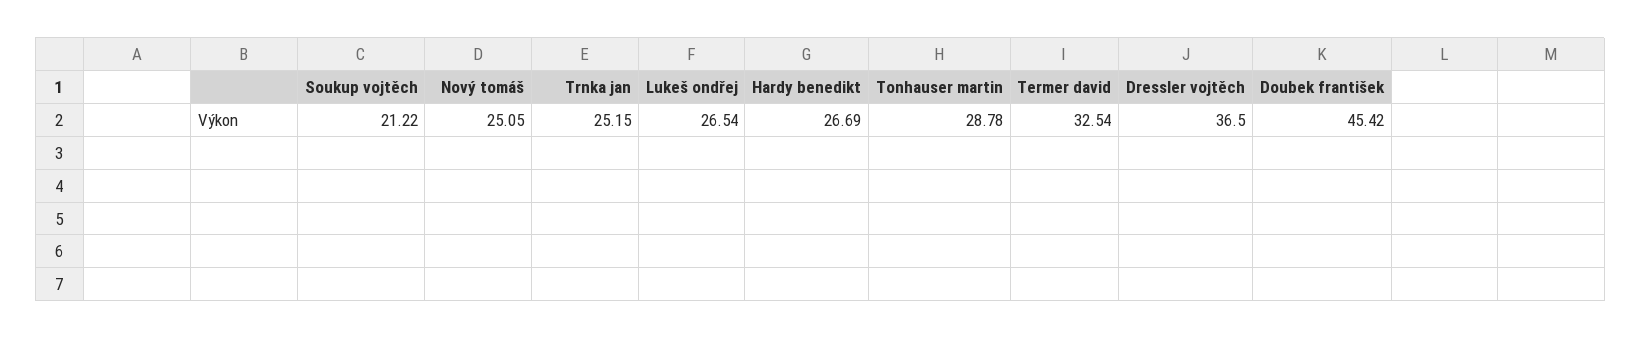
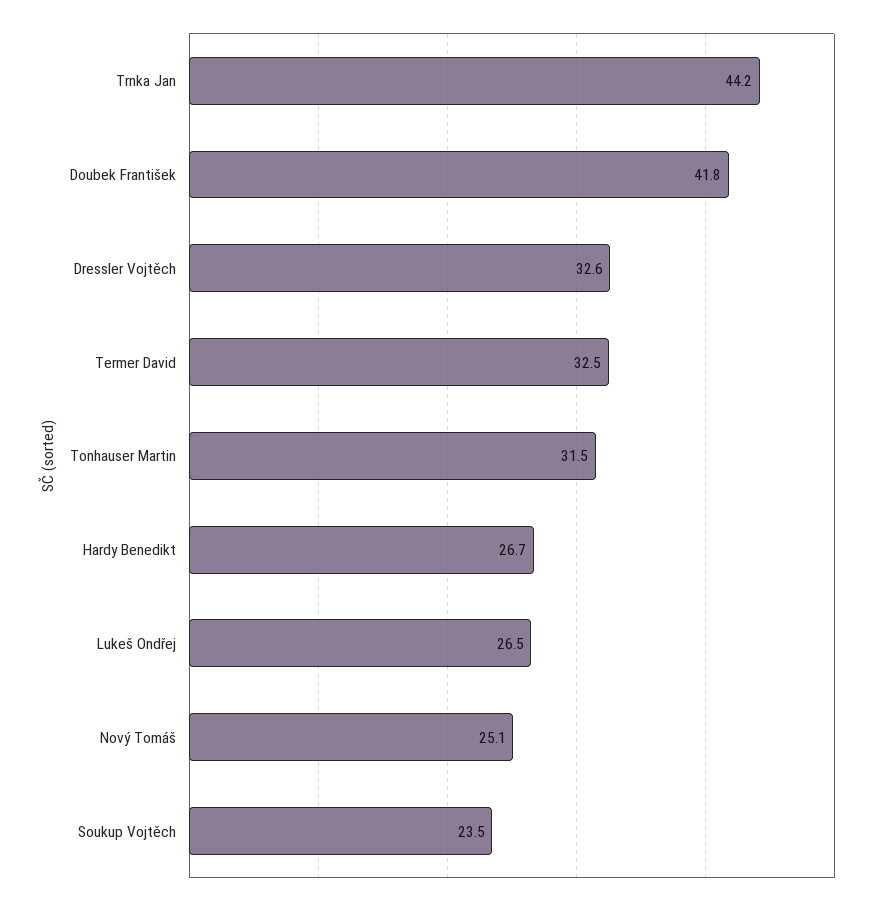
Soukup vojtěch: 21.22 -> 23.5
Trnka jan: 25.15 -> 44.2
Tonhauser martin: 28.78 -> 31.5
Dressler vojtěch: 36.5 -> 32.6
Doubek františek: 45.42 -> 41.8

